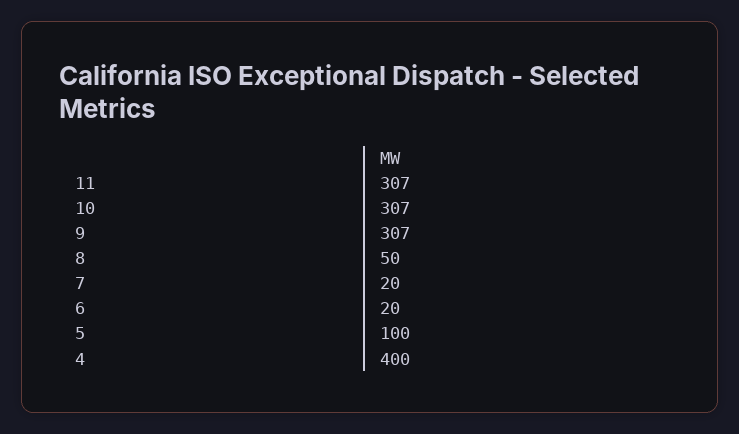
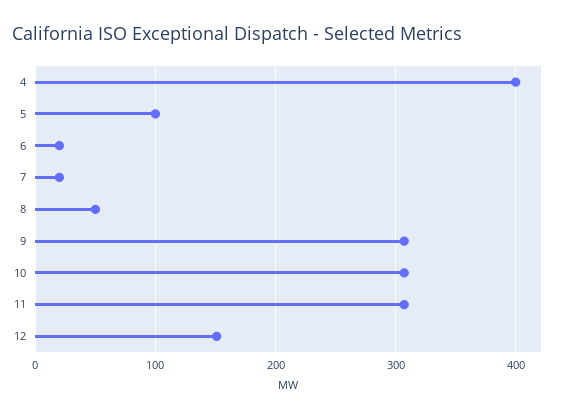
12: none -> 150

